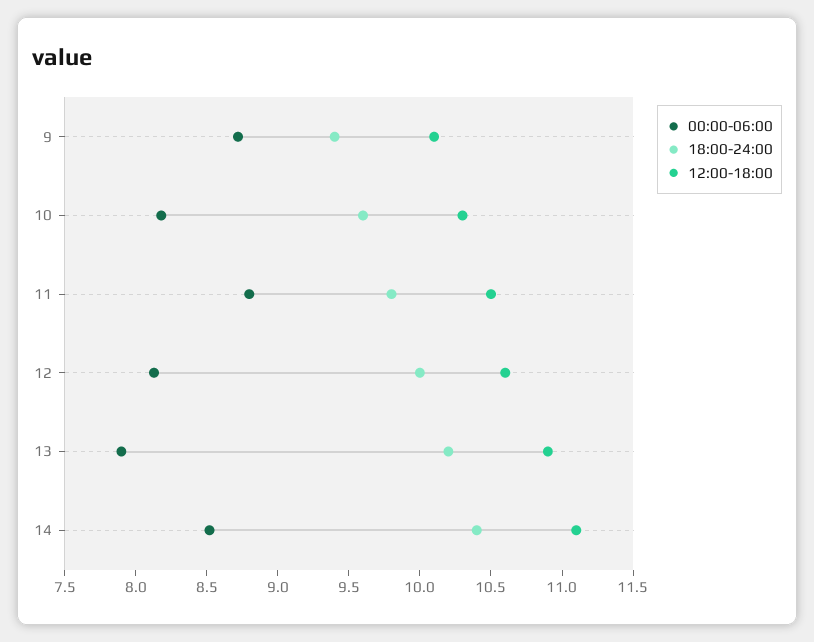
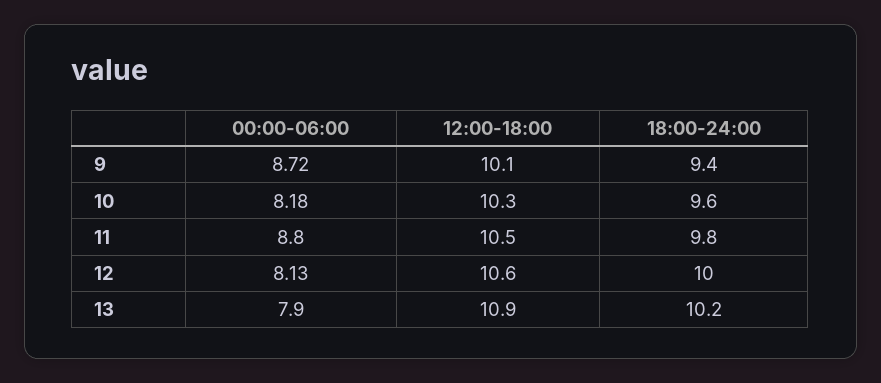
00:00-06:00, 14: 8.5 -> none
18:00-24:00, 14: 10.4 -> none
12:00-18:00, 14: 11.1 -> none

